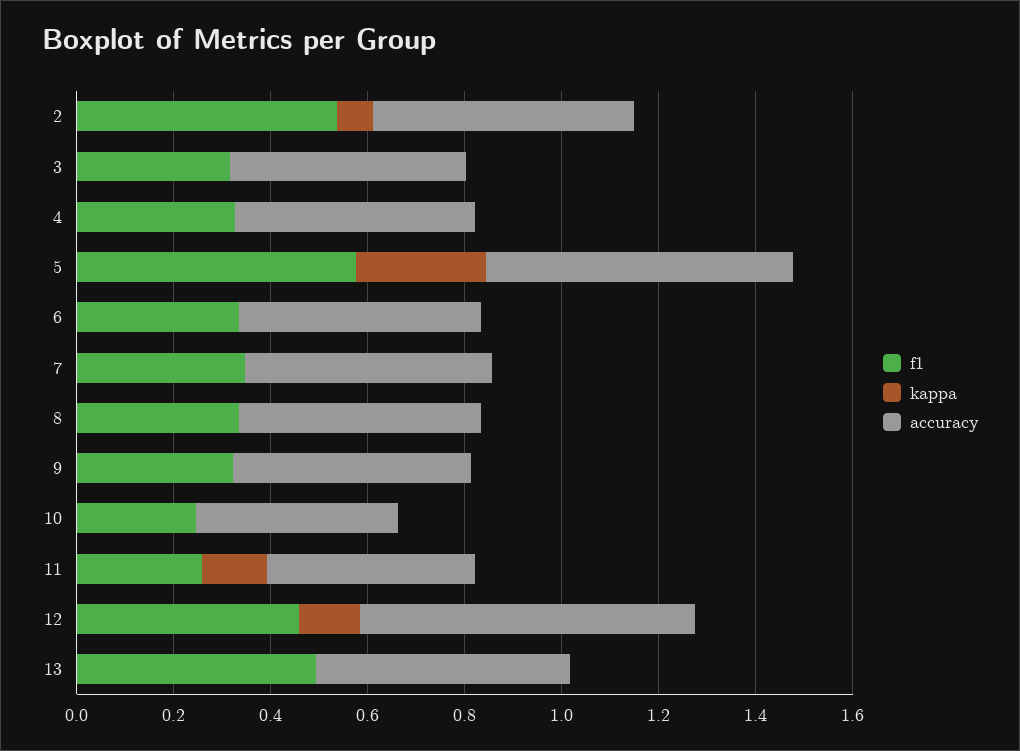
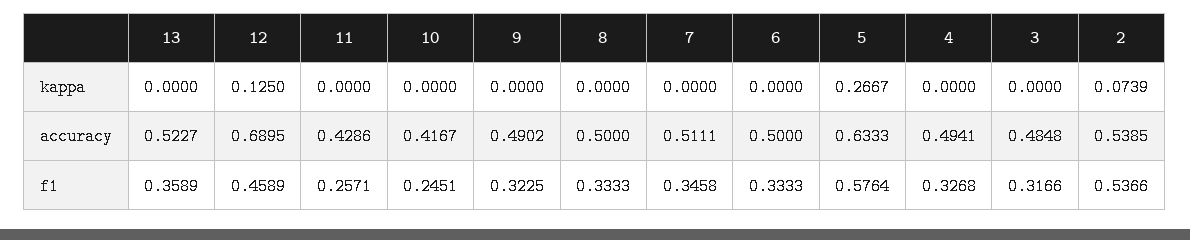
kappa, 11: 0.15 -> 0
f1, 13: 0.5 -> 0.3589

